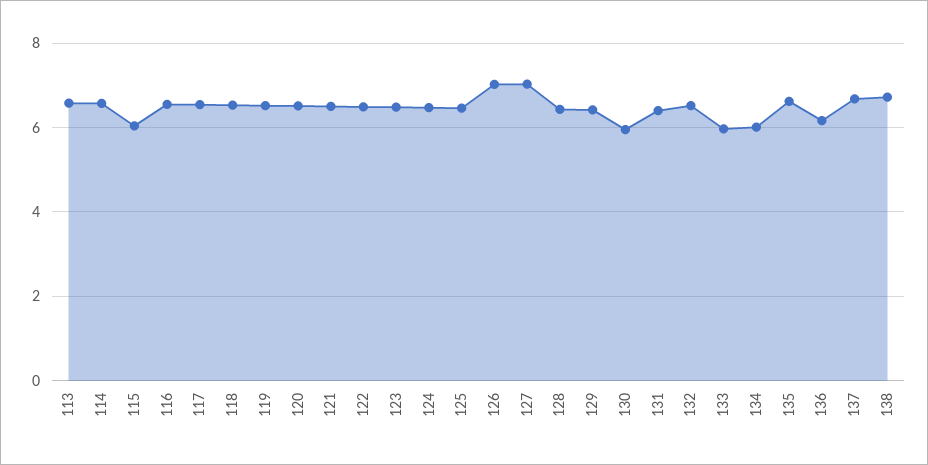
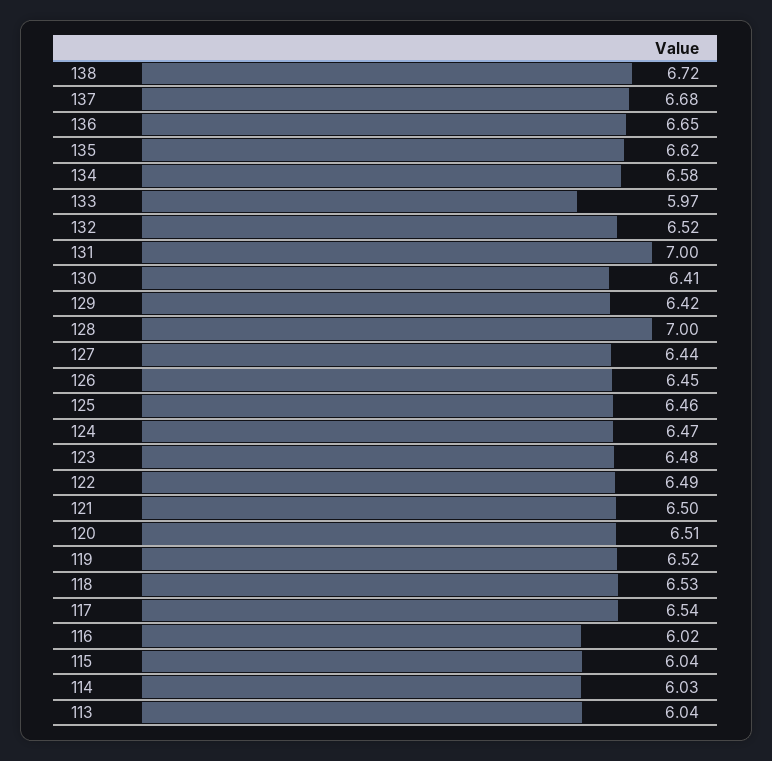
113: 6.6 -> 6.04
114: 6.6 -> 6.03
116: 6.6 -> 6.02
126: 7 -> 6.45
127: 7 -> 6.44
128: 6.4 -> 7
130: 6 -> 6.41
131: 6.4 -> 7
134: 6 -> 6.58
136: 6.2 -> 6.65

